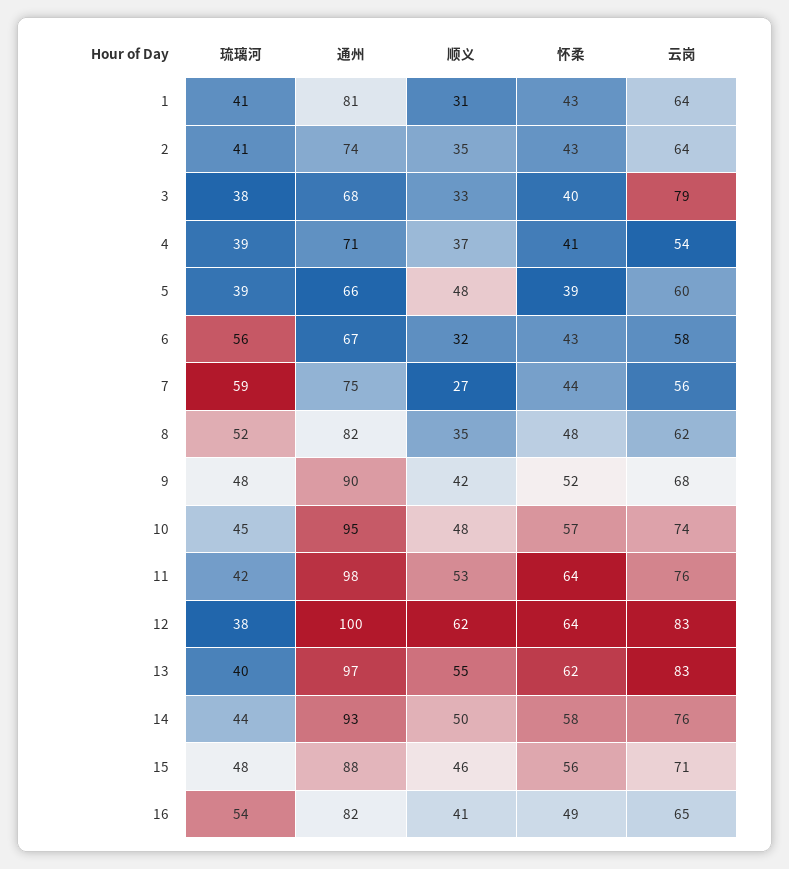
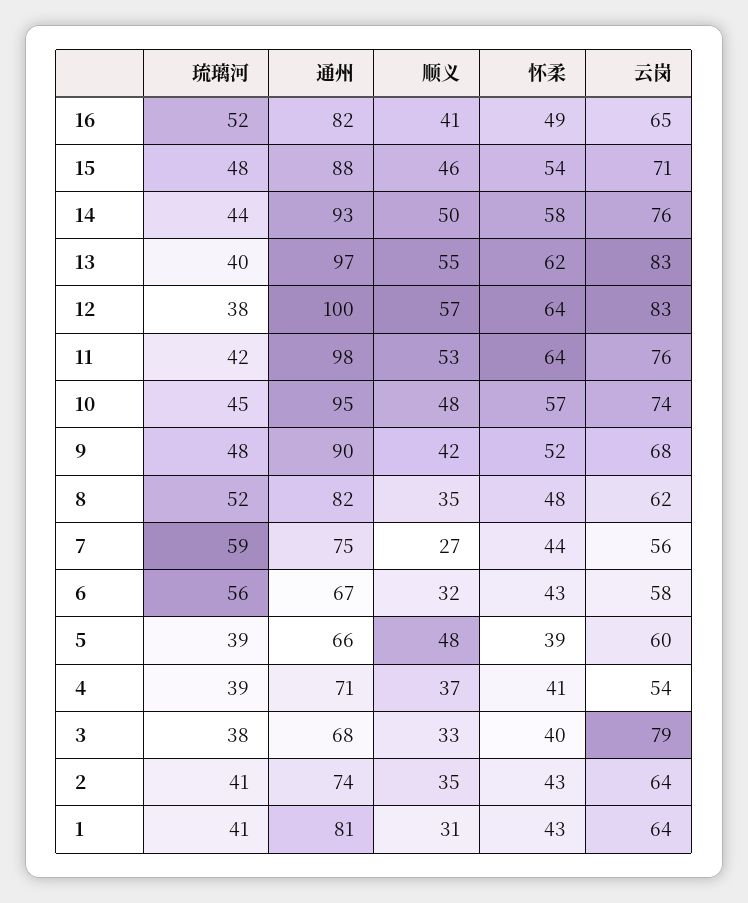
顺义, 12: 62 -> 57
怀柔, 15: 56 -> 54
琉璃河, 16: 54 -> 52

